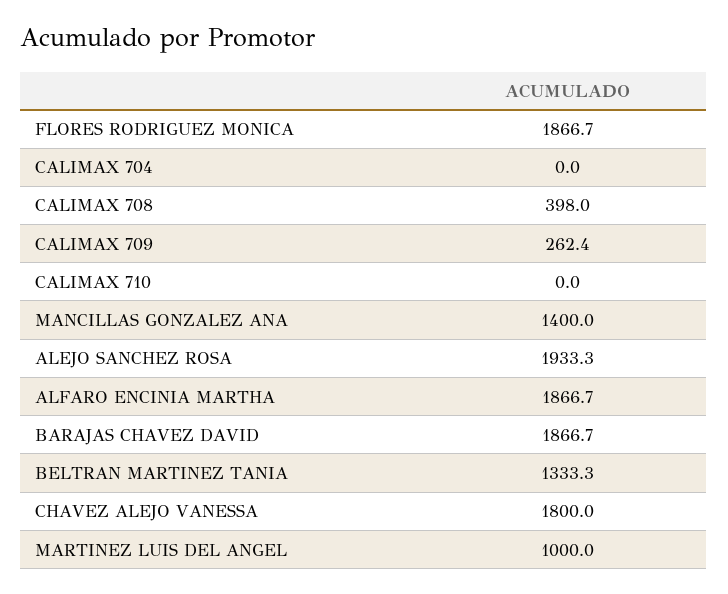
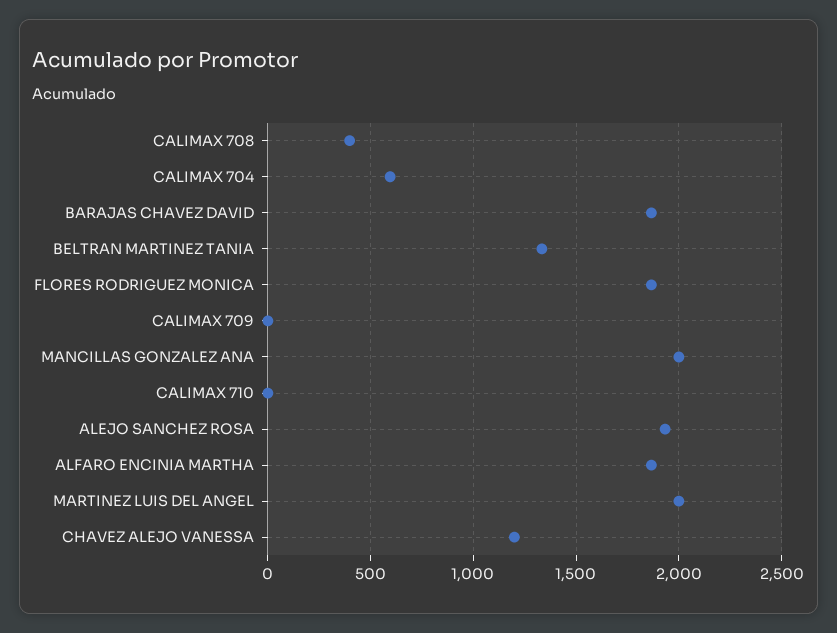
CALIMAX 704: 0 -> 600
CALIMAX 709: 262.4 -> 0
MANCILLAS GONZALEZ ANA: 1400 -> 2000
CHAVEZ ALEJO VANESSA: 1800 -> 1200
MARTINEZ LUIS DEL ANGEL: 1000 -> 2000

